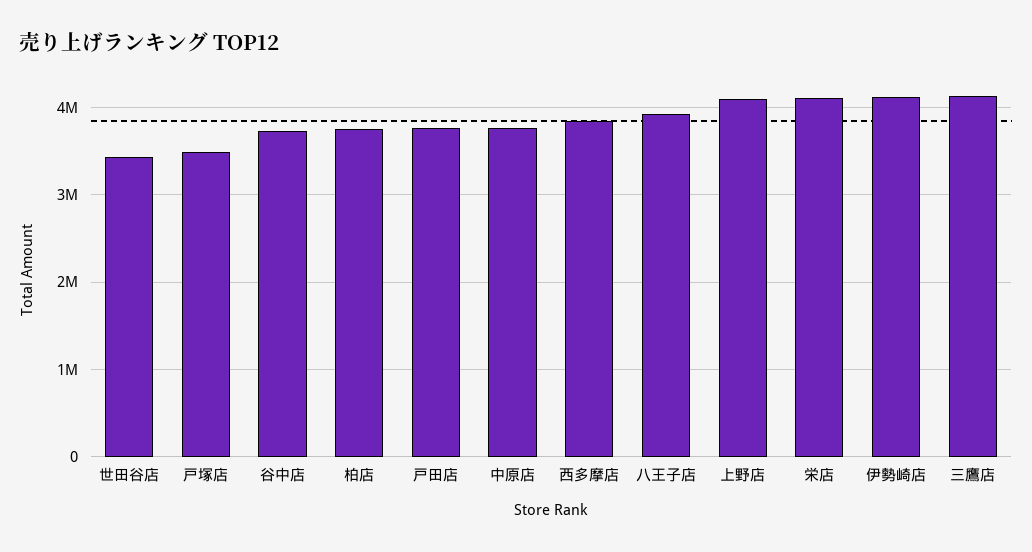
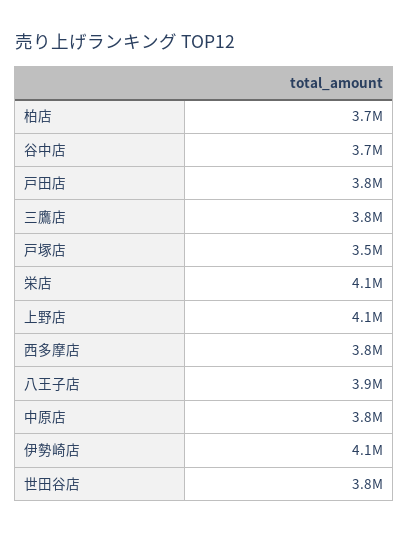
世田谷店: 3400000 -> 3800000
三鷹店: 4100000 -> 3800000

